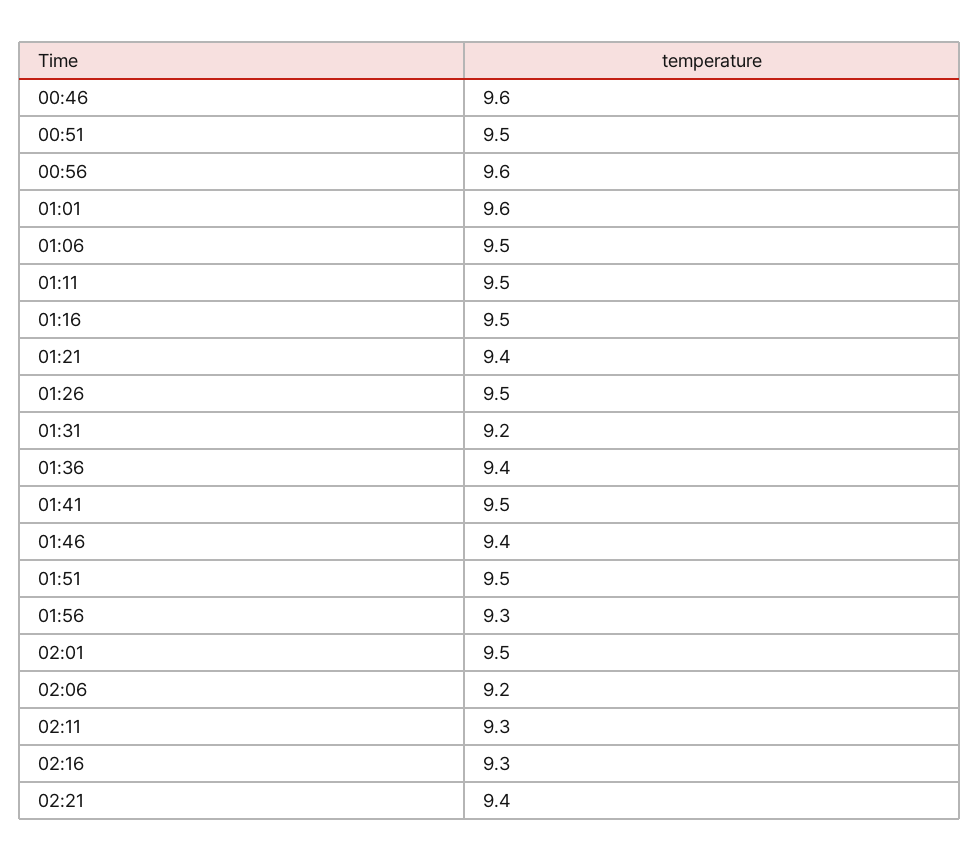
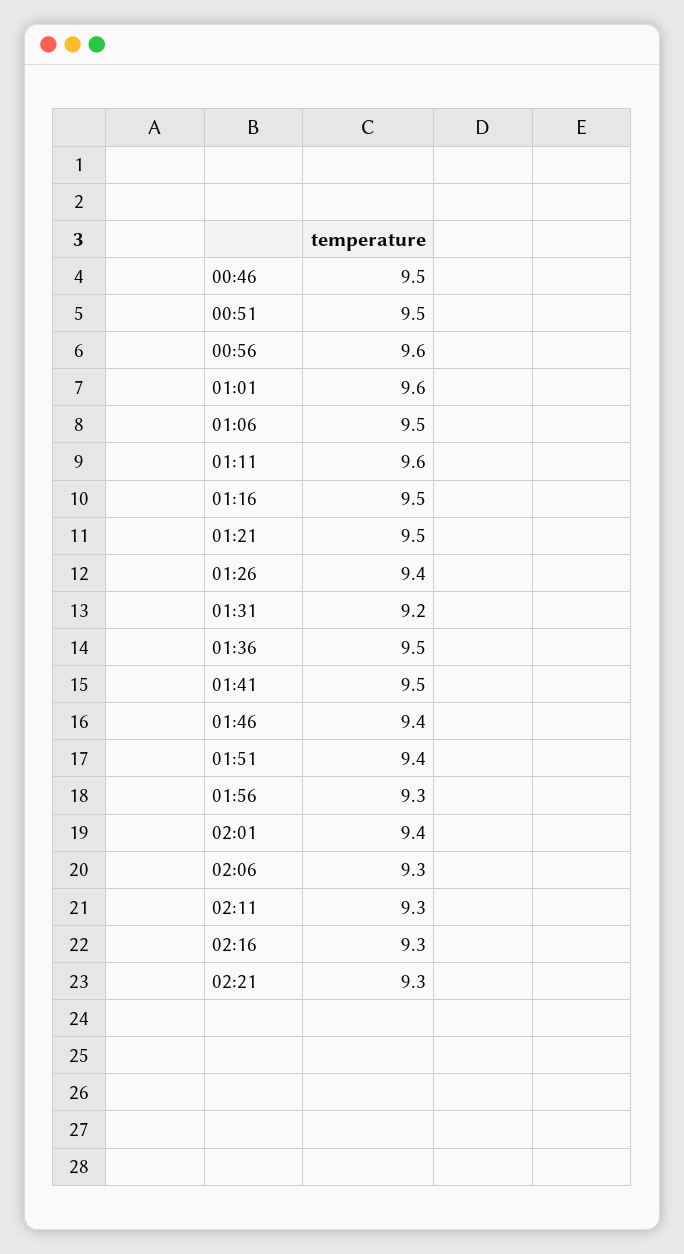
00:46: 9.6 -> 9.5
01:11: 9.5 -> 9.6
01:21: 9.4 -> 9.5
01:26: 9.5 -> 9.4
01:36: 9.4 -> 9.5
01:51: 9.5 -> 9.4
02:01: 9.5 -> 9.4
02:06: 9.2 -> 9.3
02:21: 9.4 -> 9.3

